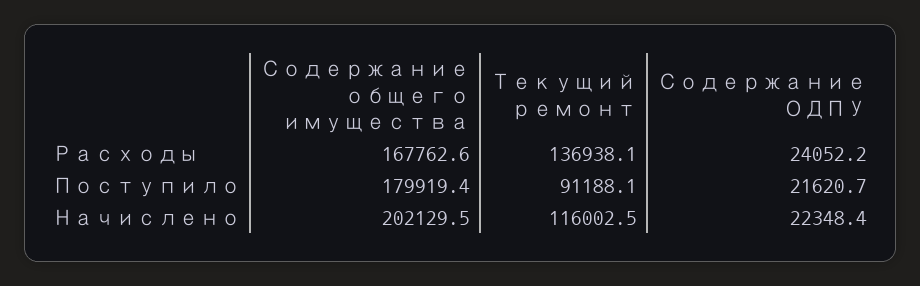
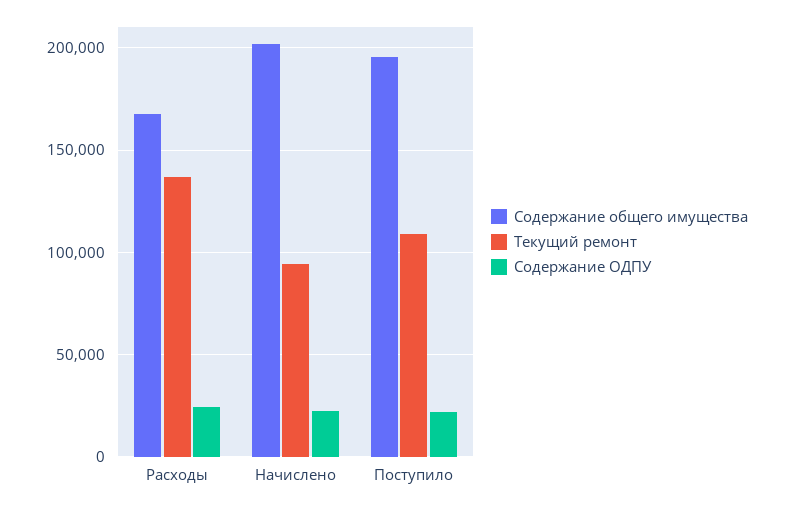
Содержание общего имущества, Поступило: 179919.4 -> 195000
Текущий ремонт, Поступило: 91188.1 -> 110000
Текущий ремонт, Начислено: 116002.5 -> 95000

